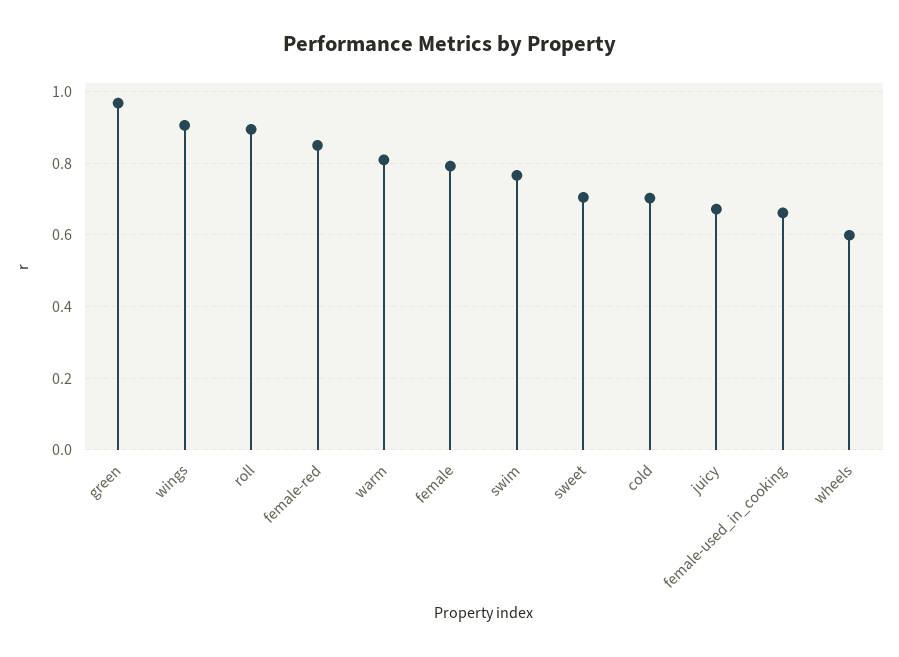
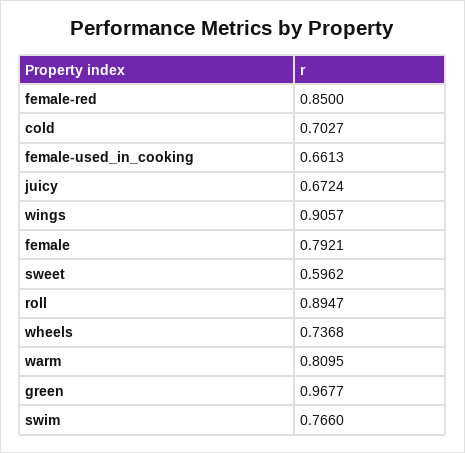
sweet: 0.7 -> 0.5962
wheels: 0.6 -> 0.7368

